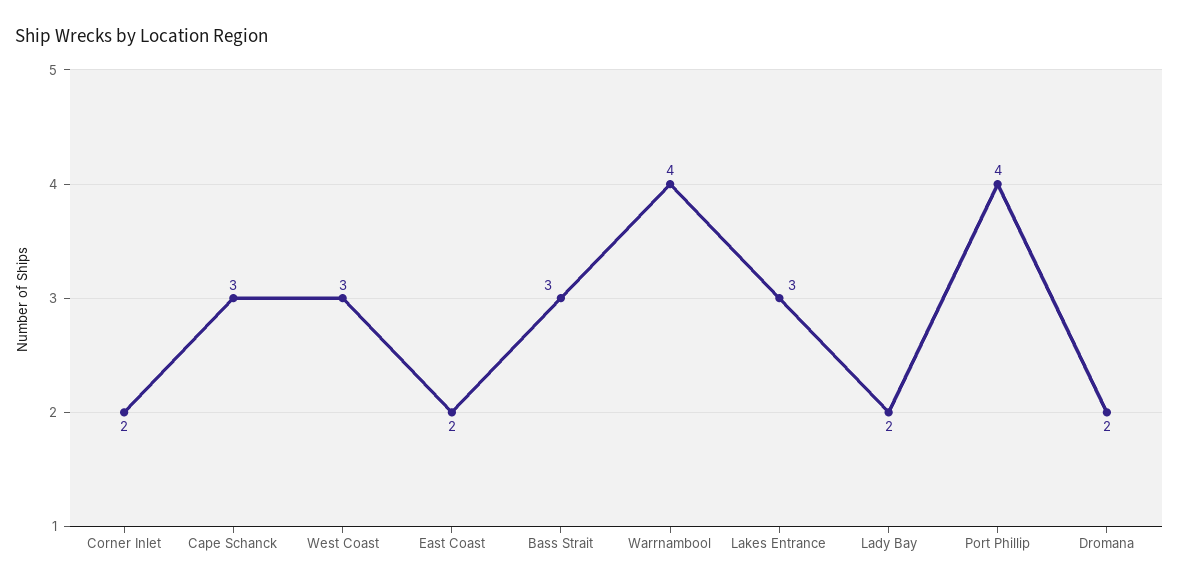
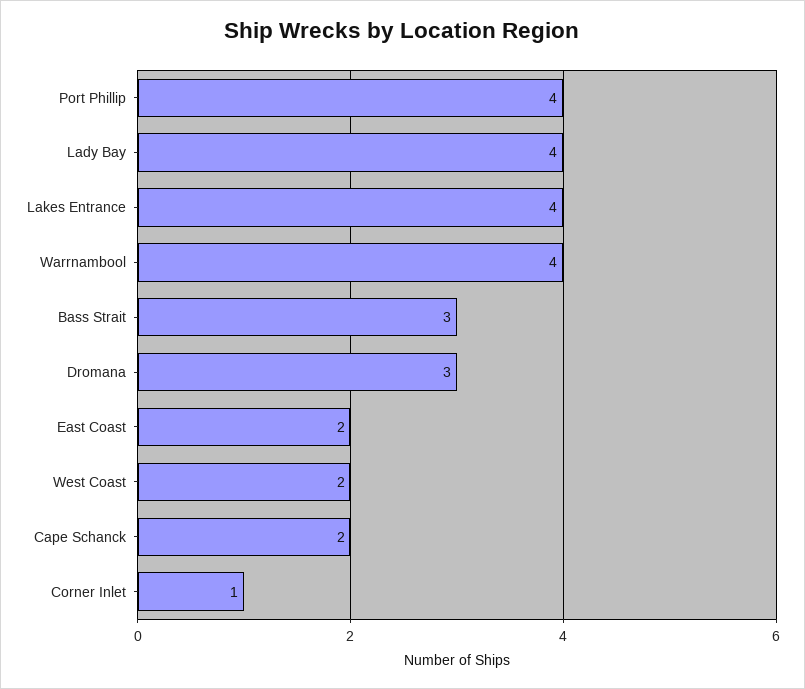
Corner Inlet: 2 -> 1
Cape Schanck: 3 -> 2
West Coast: 3 -> 2
Lakes Entrance: 3 -> 4
Lady Bay: 2 -> 4
Dromana: 2 -> 3

